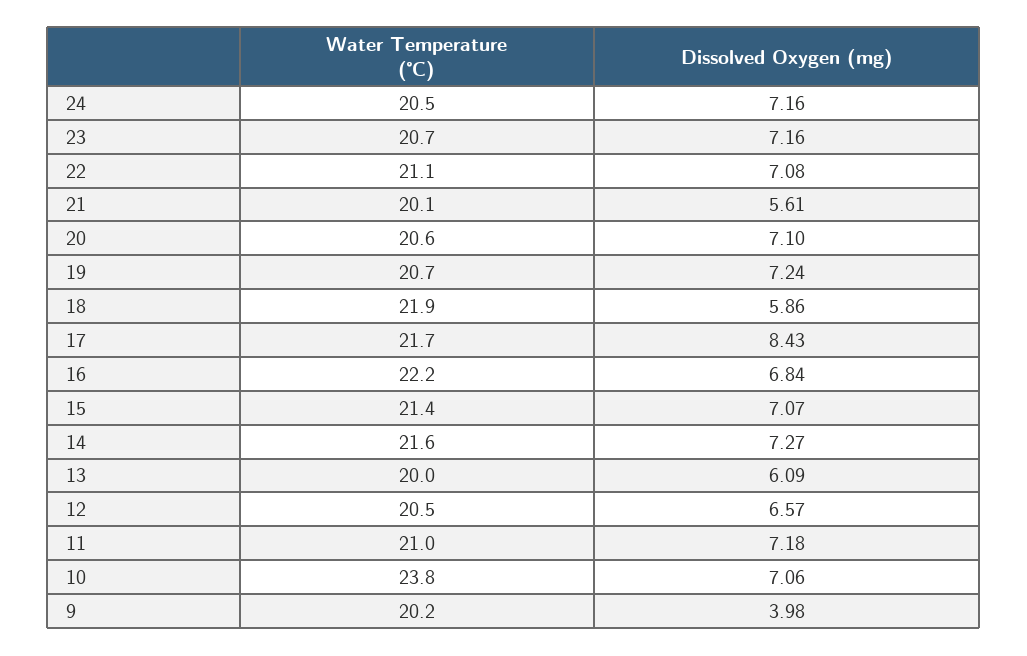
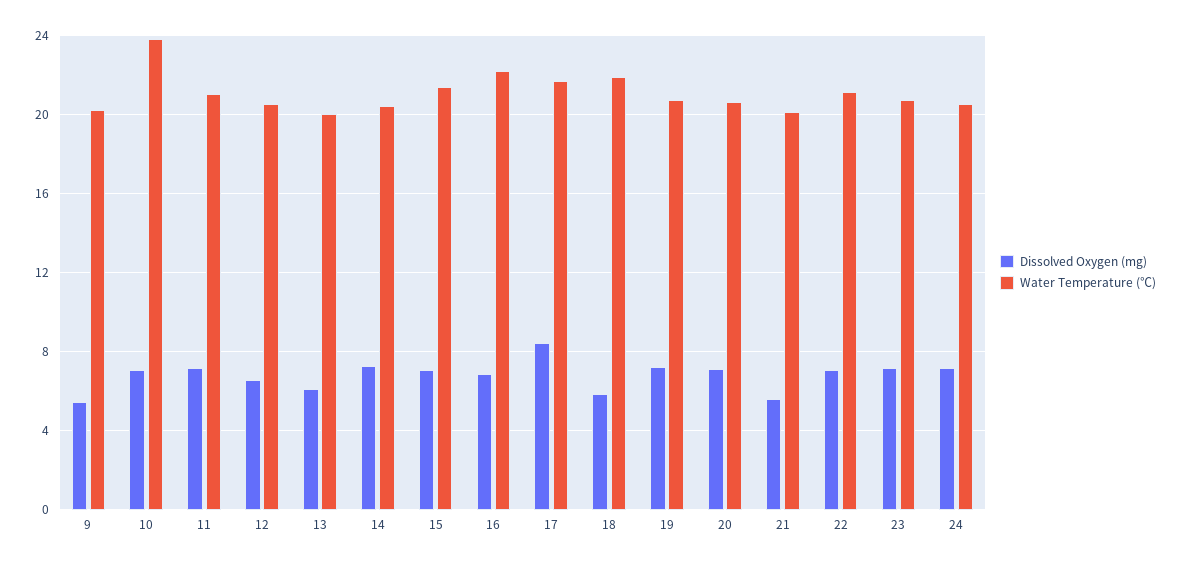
Water Temperature (℃), 14: 21.6 -> 20.5
Dissolved Oxygen (mg), 9: 3.98 -> 5.5

